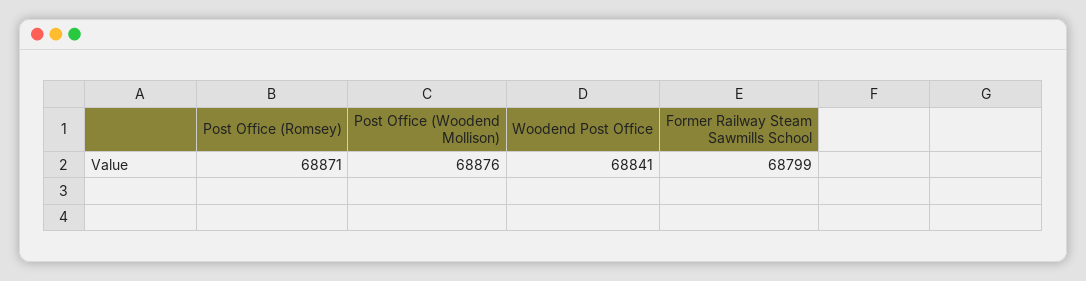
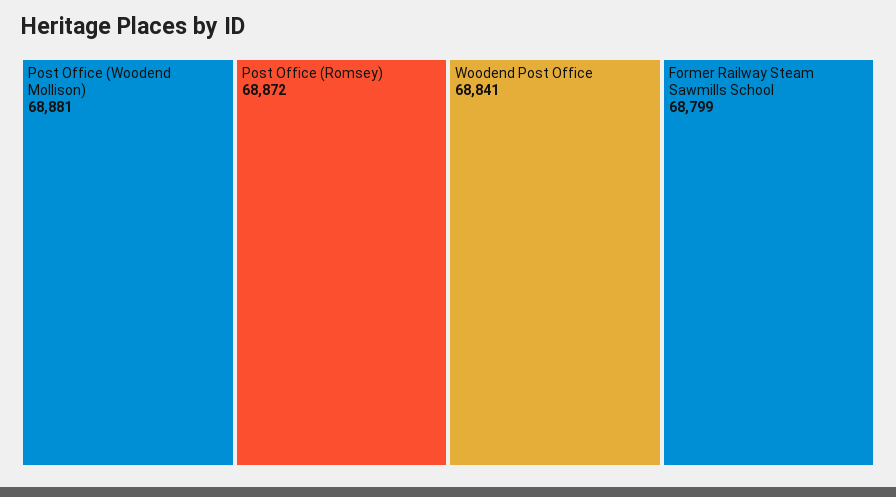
Post Office (Romsey): 68871 -> 68872
Post Office (Woodend Mollison): 68876 -> 68881

